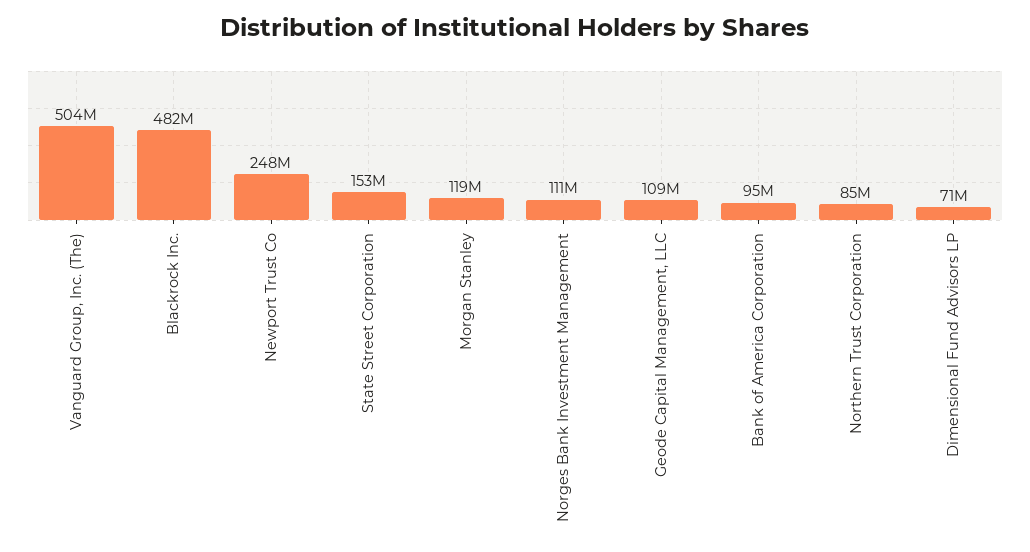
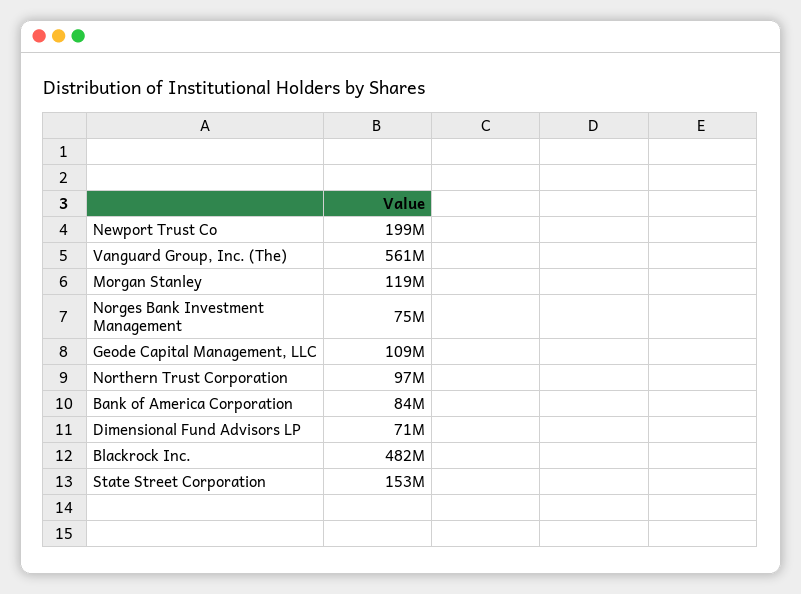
Vanguard Group, Inc. (The): 504000000 -> 561000000
Newport Trust Co: 248000000 -> 199000000
Norges Bank Investment Management: 111000000 -> 75000000
Bank of America Corporation: 95000000 -> 84000000
Northern Trust Corporation: 85000000 -> 97000000

